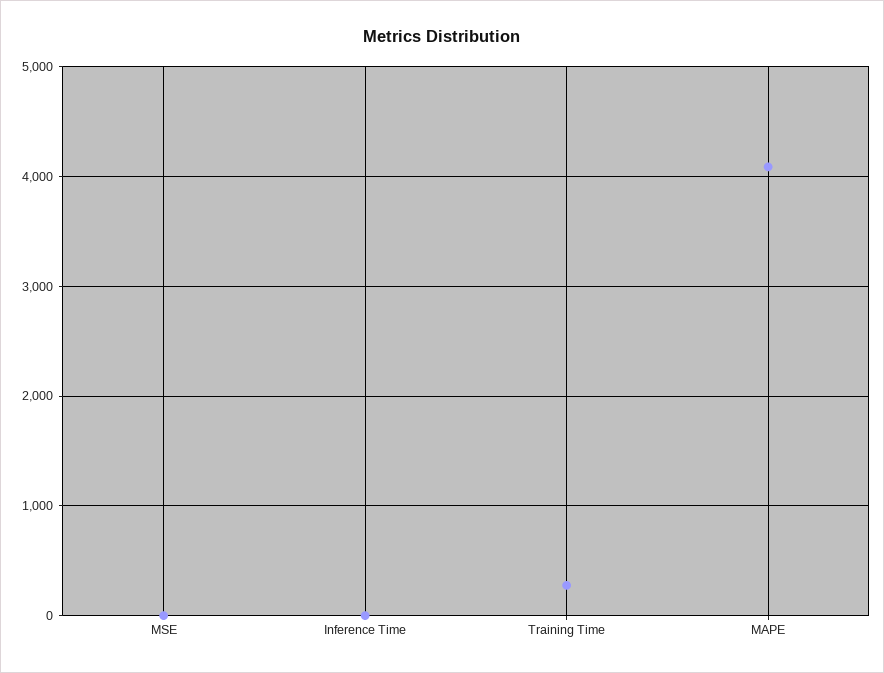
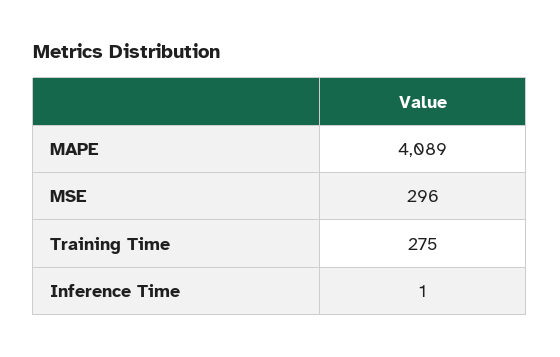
MSE: 0 -> 296

